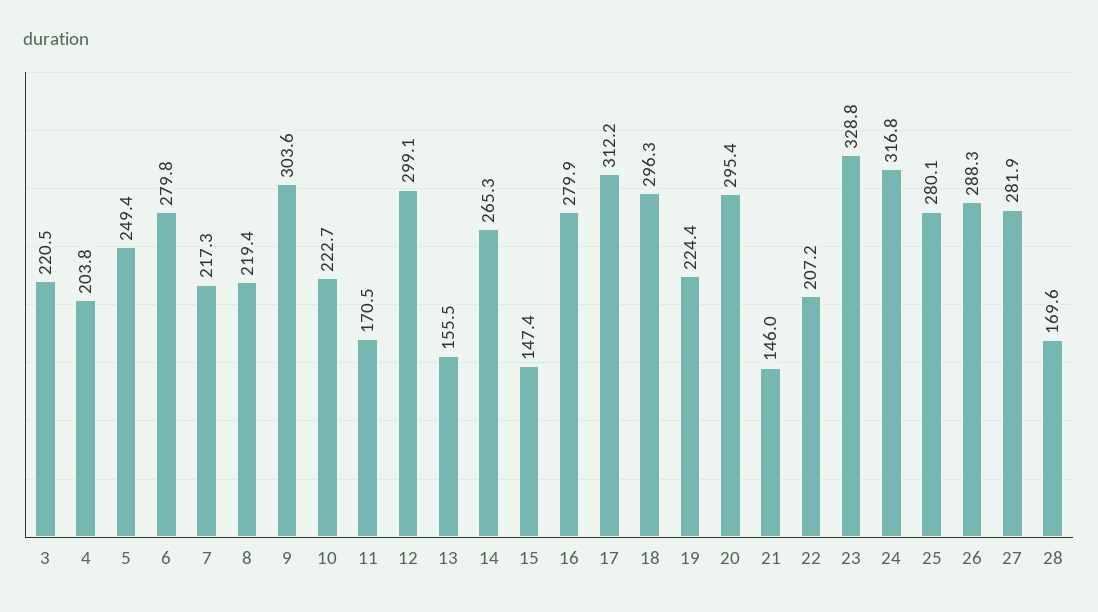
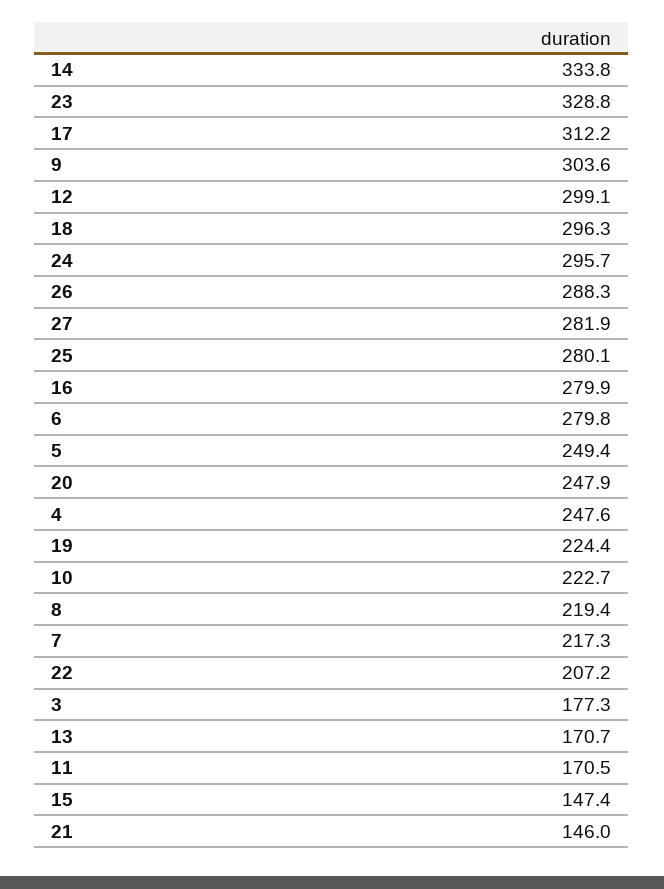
3: 220.5 -> 177.3
4: 203.8 -> 247.6
13: 155.5 -> 170.7
14: 265.3 -> 333.8
20: 295.4 -> 247.9
24: 316.8 -> 295.7
28: 169.6 -> none

